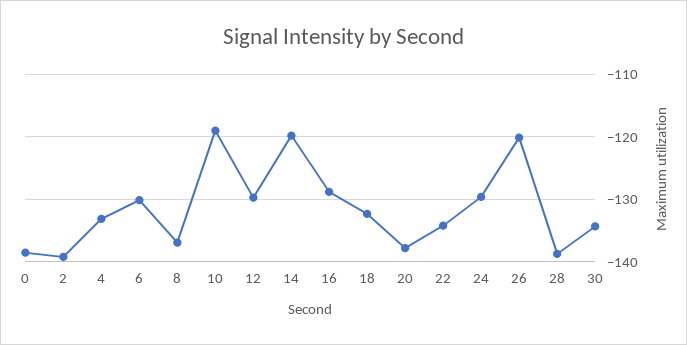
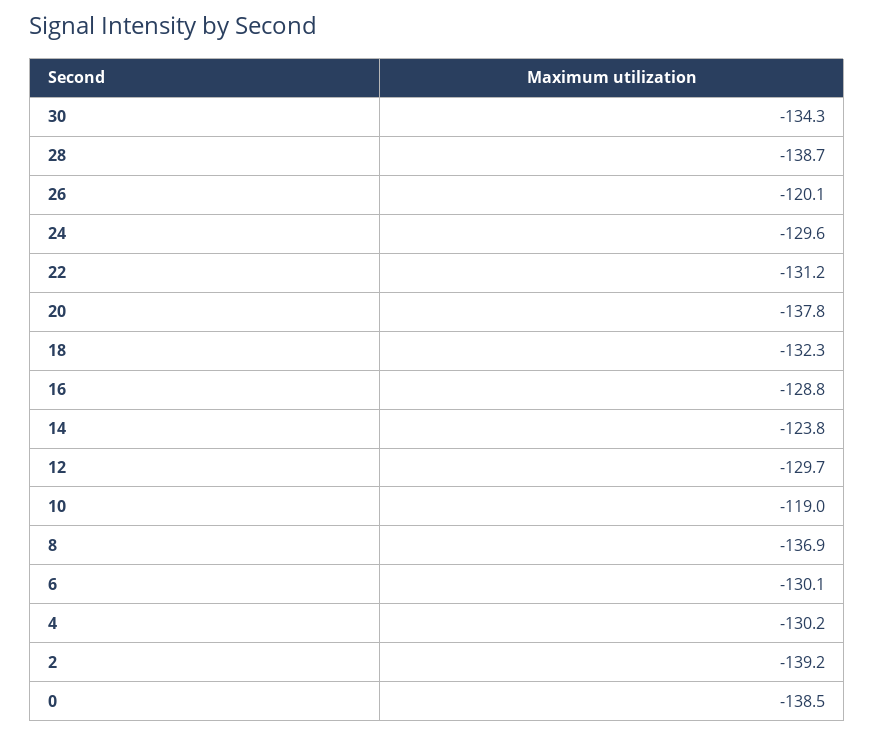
4: -133 -> -130.2
14: -120 -> -123.8
22: -134 -> -131.2

